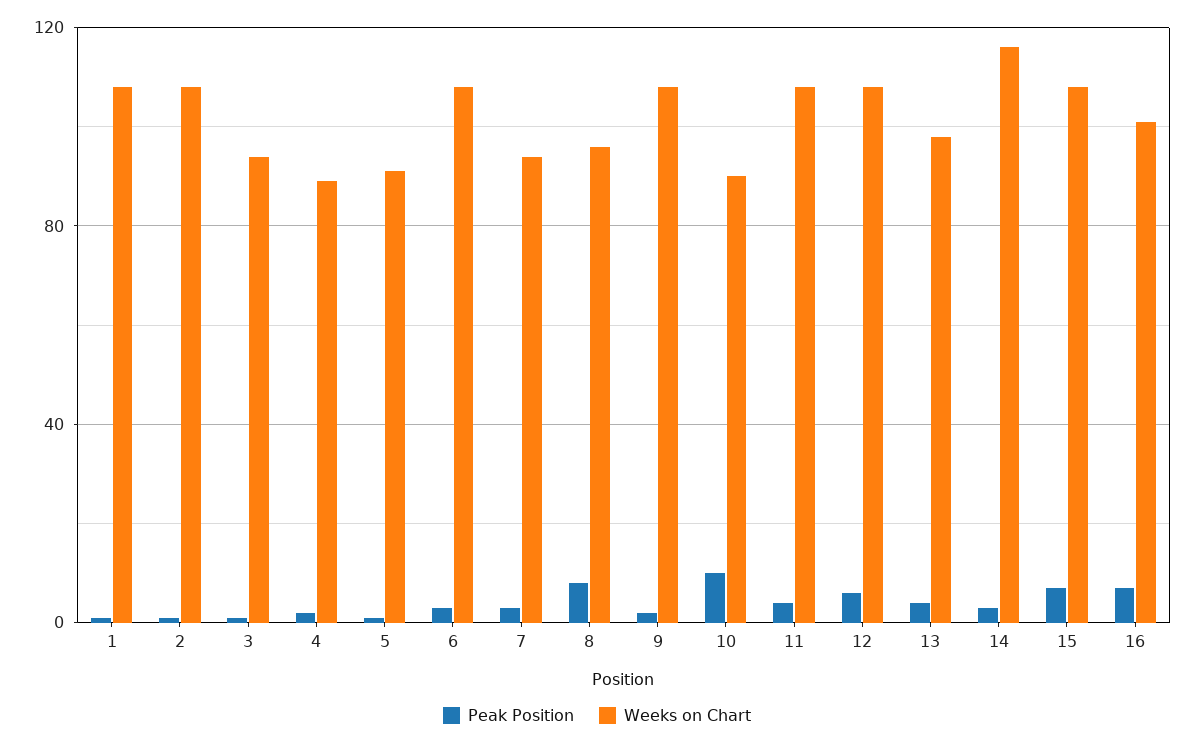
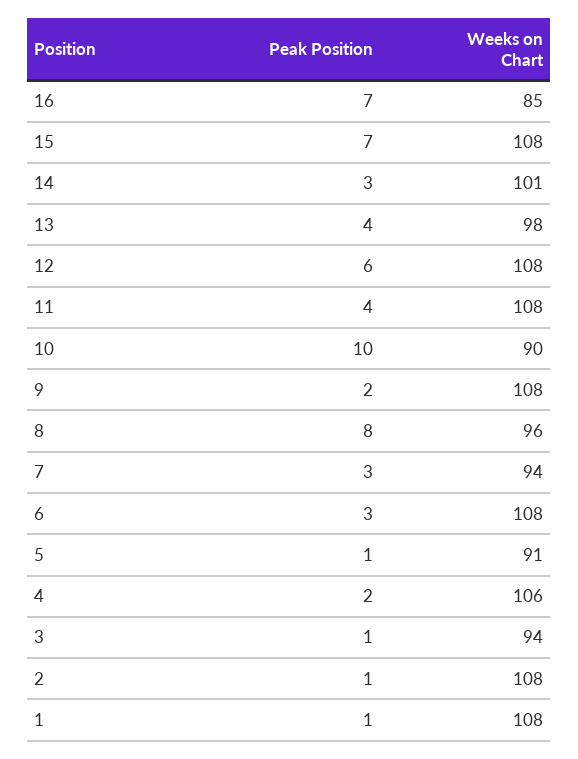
Weeks on Chart, 4: 90 -> 106
Weeks on Chart, 14: 115 -> 101
Weeks on Chart, 16: 100 -> 85

